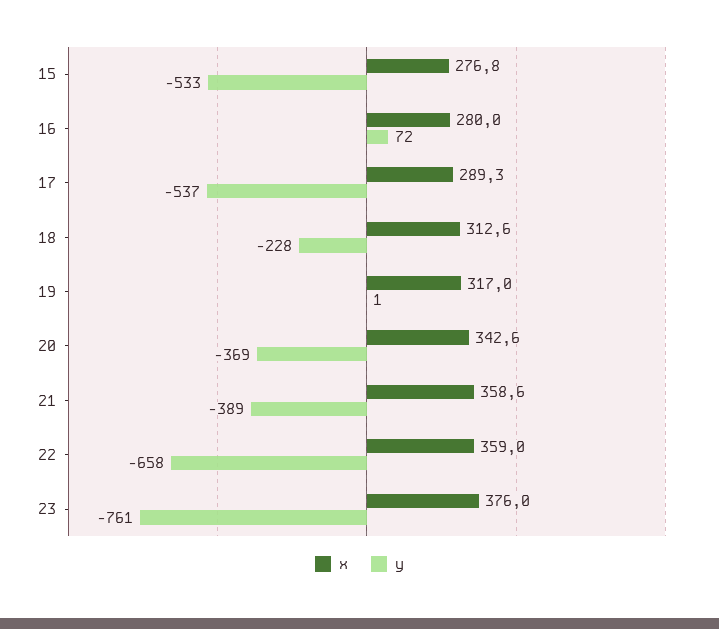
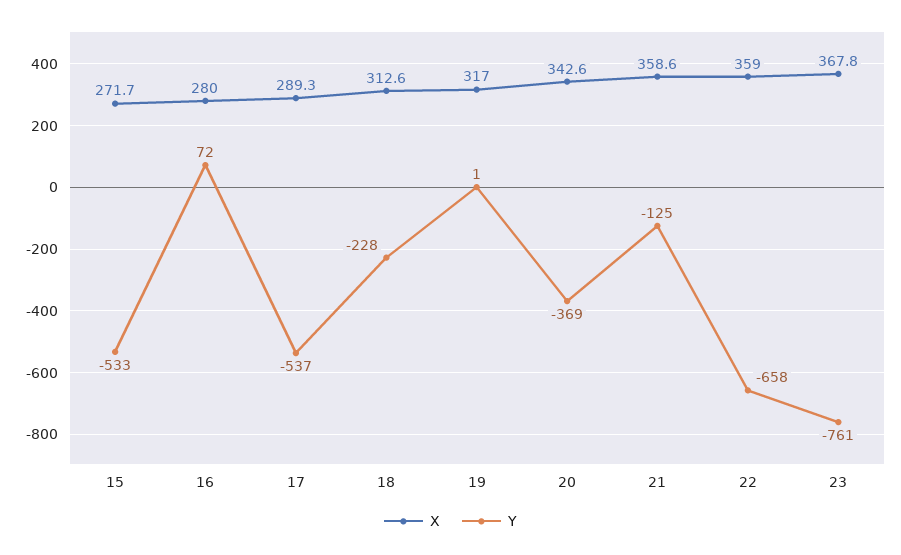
x, 15: 276.8 -> 271.7
y, 21: -389 -> -125
x, 23: 376 -> 367.8

